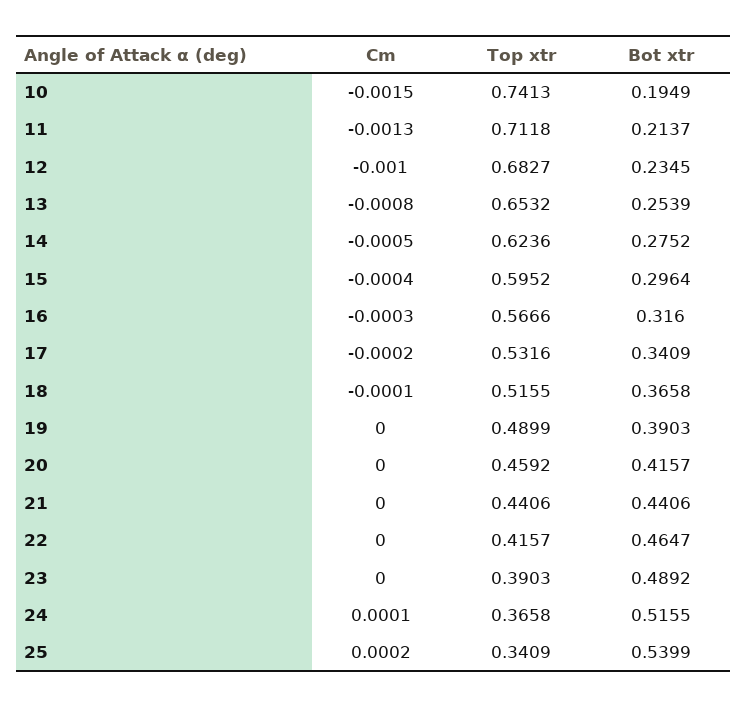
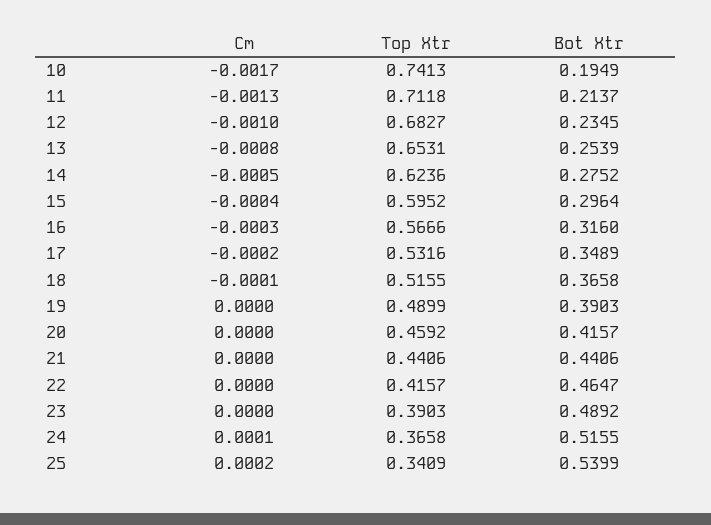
Cm, 10: -0.0015 -> -0.0017
Top xtr, 13: 0.6532 -> 0.6531
Bot xtr, 17: 0.3409 -> 0.3489

